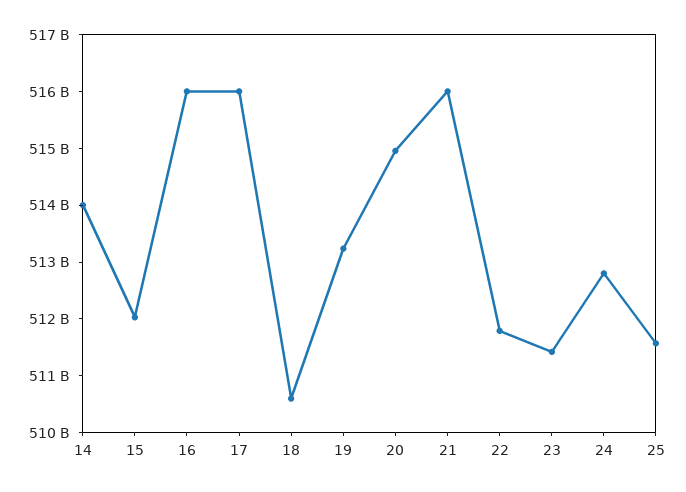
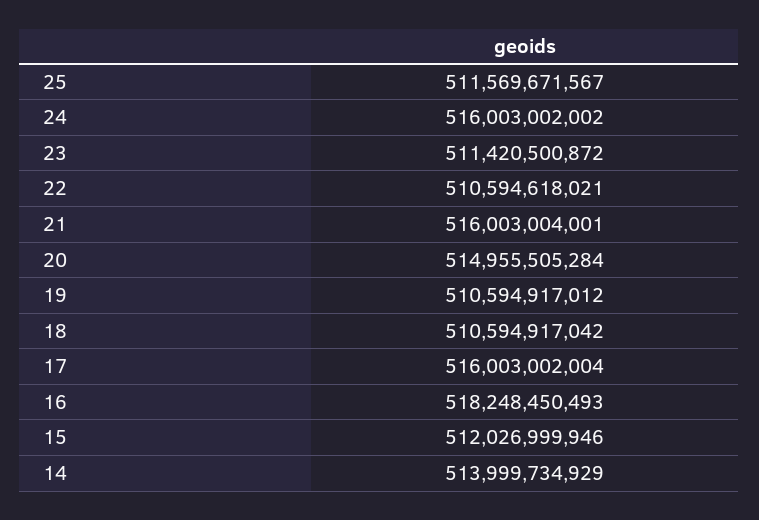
16: 516000000000 -> 518248450493
19: 513200000000 -> 510594917012
22: 511800000000 -> 510594618021
24: 512800000000 -> 516003002002

